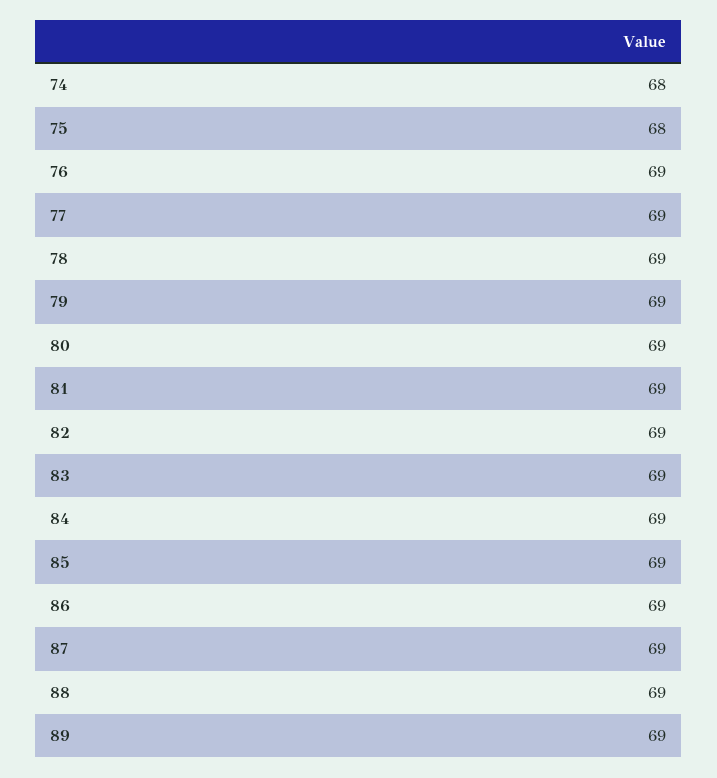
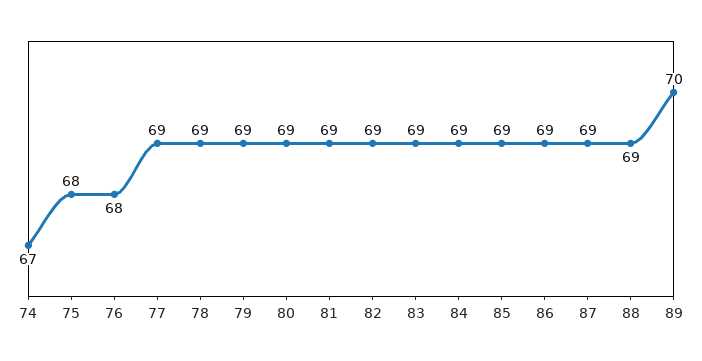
74: 68 -> 67
76: 69 -> 68
89: 69 -> 70

